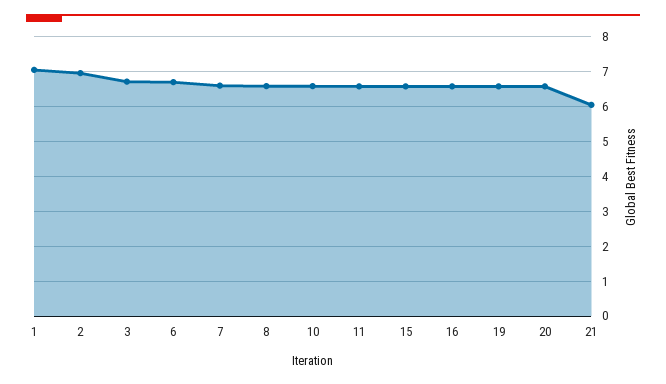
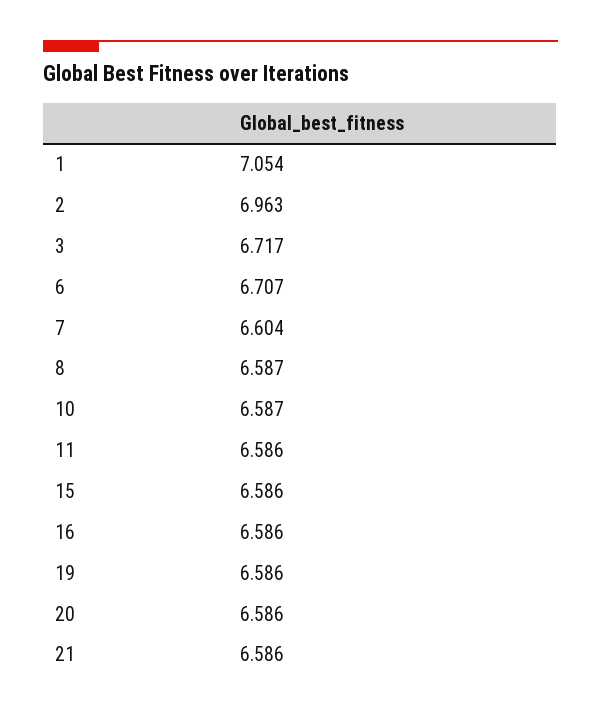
21: 6 -> 6.586

